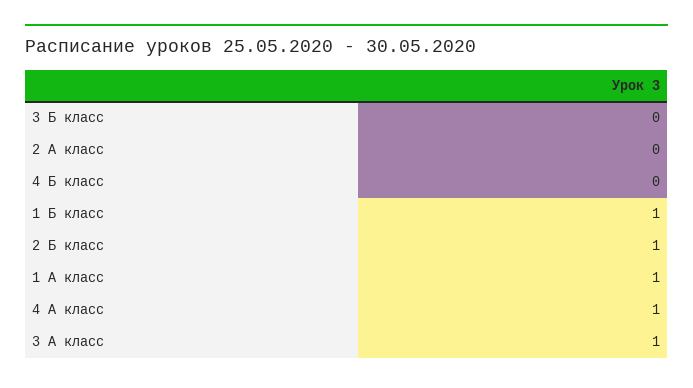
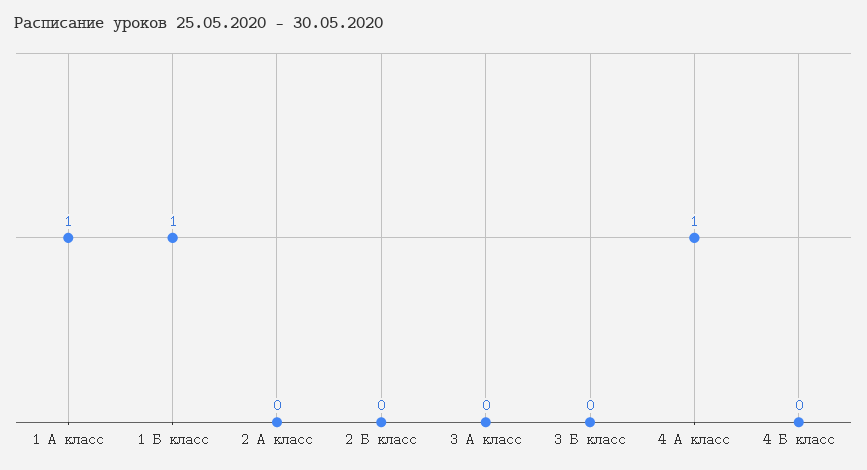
2 Б класс: 1 -> 0
3 А класс: 1 -> 0

